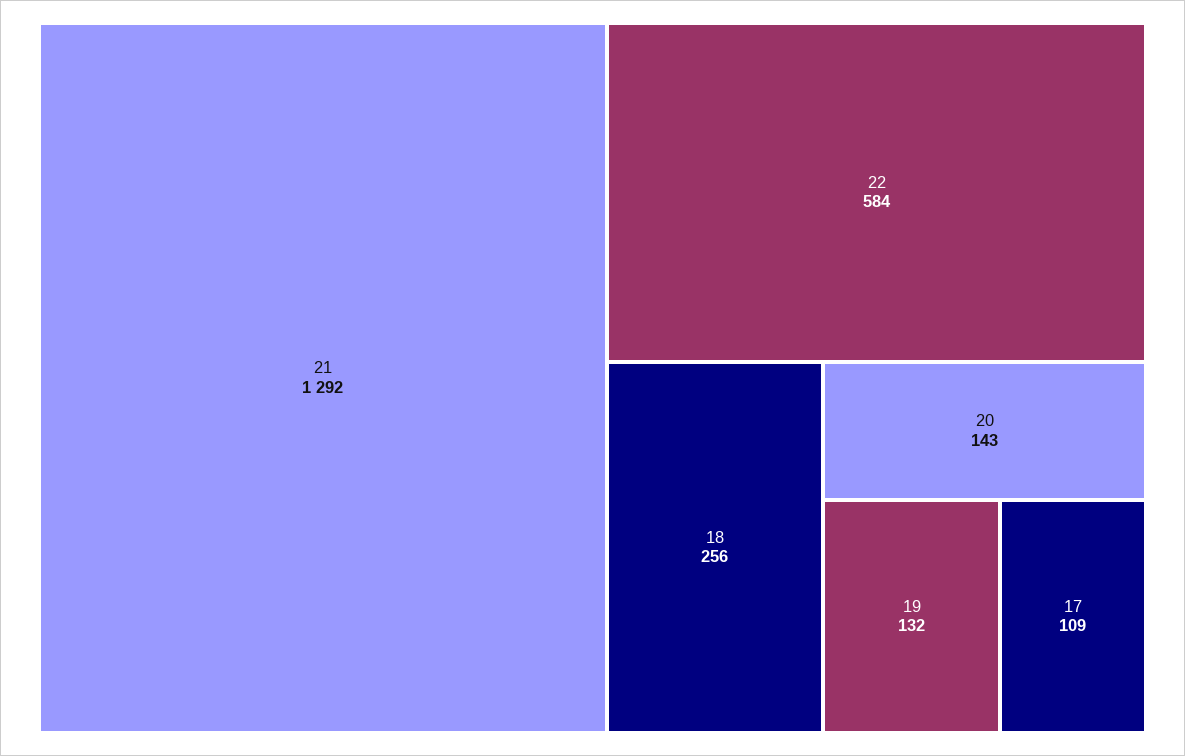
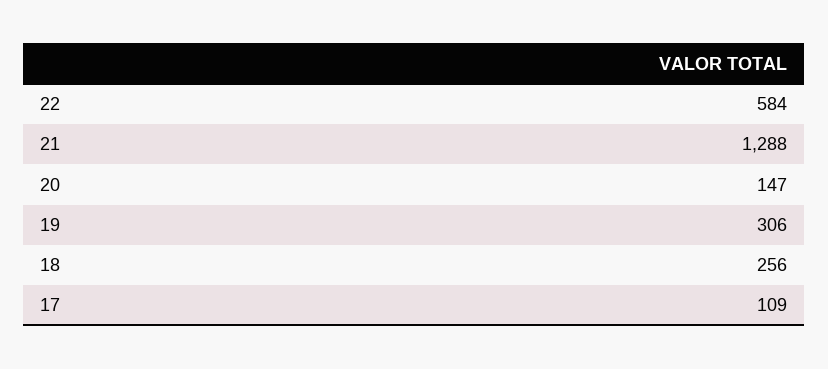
21: 1292 -> 1288
20: 143 -> 147
19: 132 -> 306

